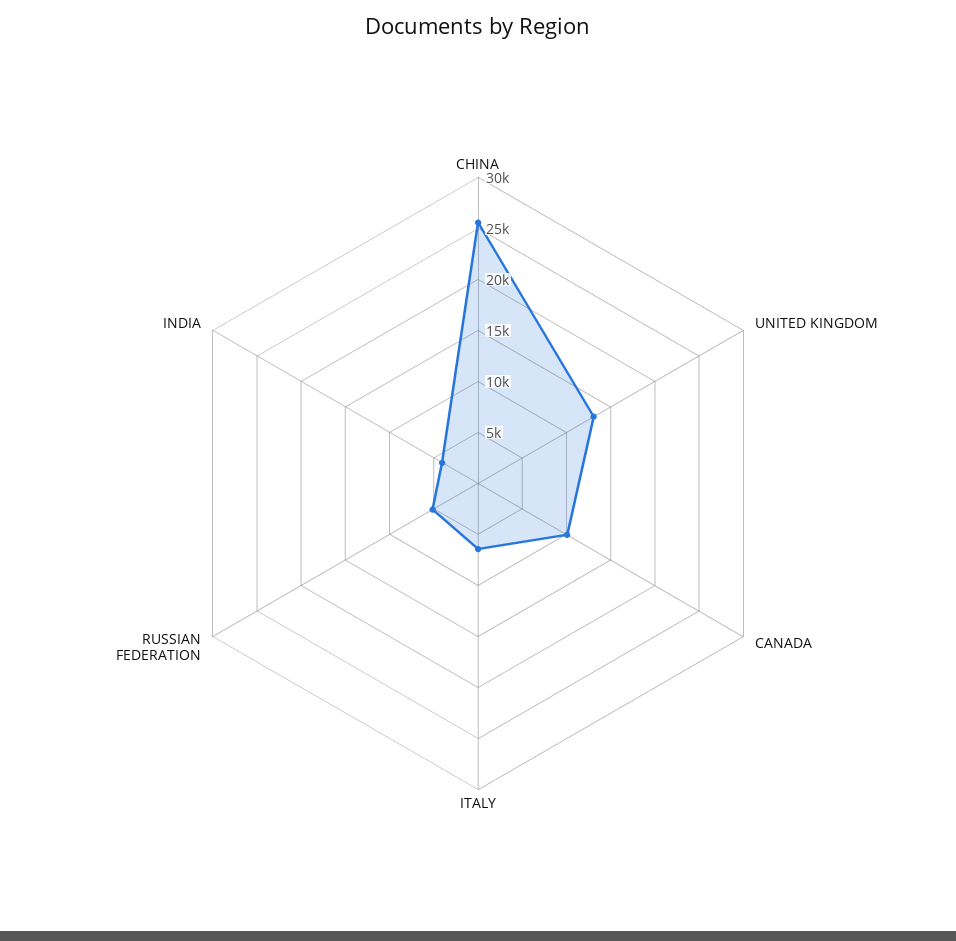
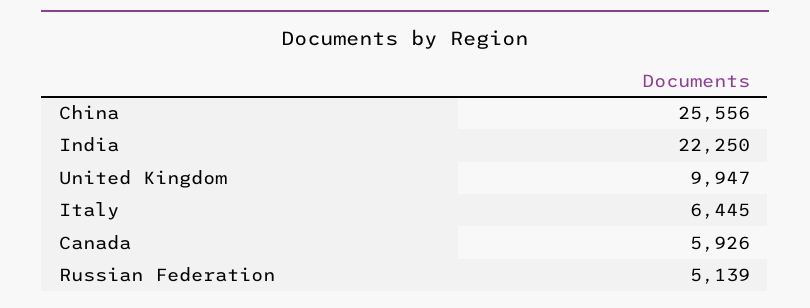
UNITED KINGDOM: 13000 -> 9947
CANADA: 10000 -> 5926
INDIA: 4000 -> 22250

